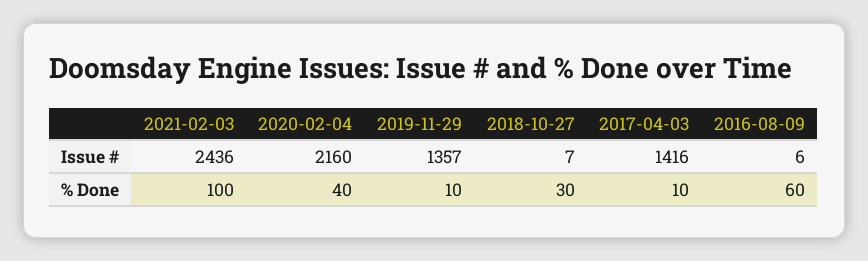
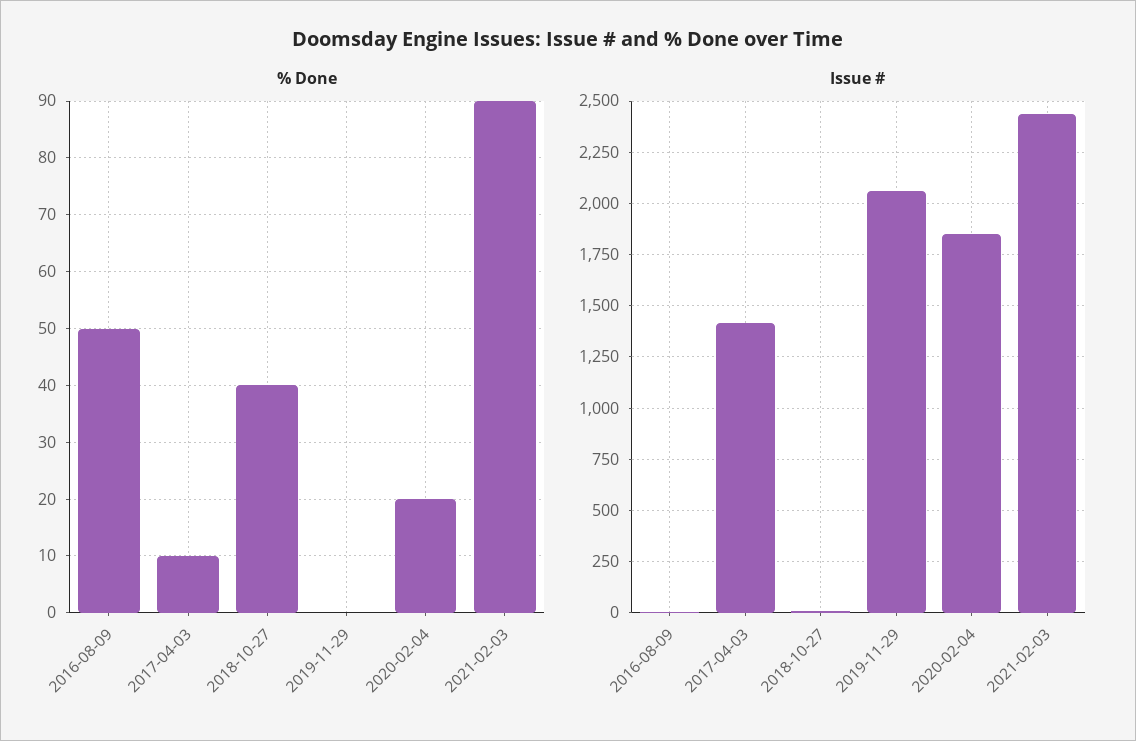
Issue #, 2020-02-04: 2160 -> 1850
Issue #, 2019-11-29: 1357 -> 2050
% Done, 2021-02-03: 100 -> 90
% Done, 2020-02-04: 40 -> 20
% Done, 2019-11-29: 10 -> 0
% Done, 2018-10-27: 30 -> 40
% Done, 2016-08-09: 60 -> 50

